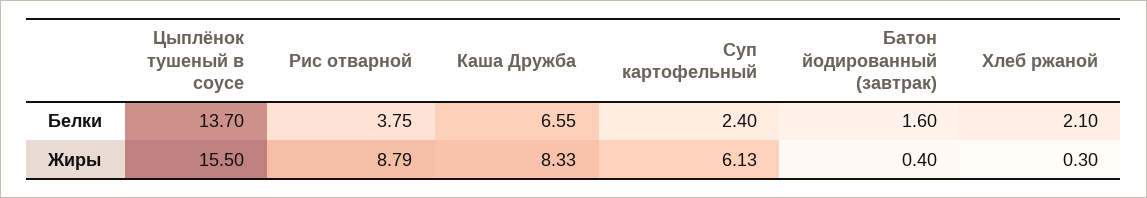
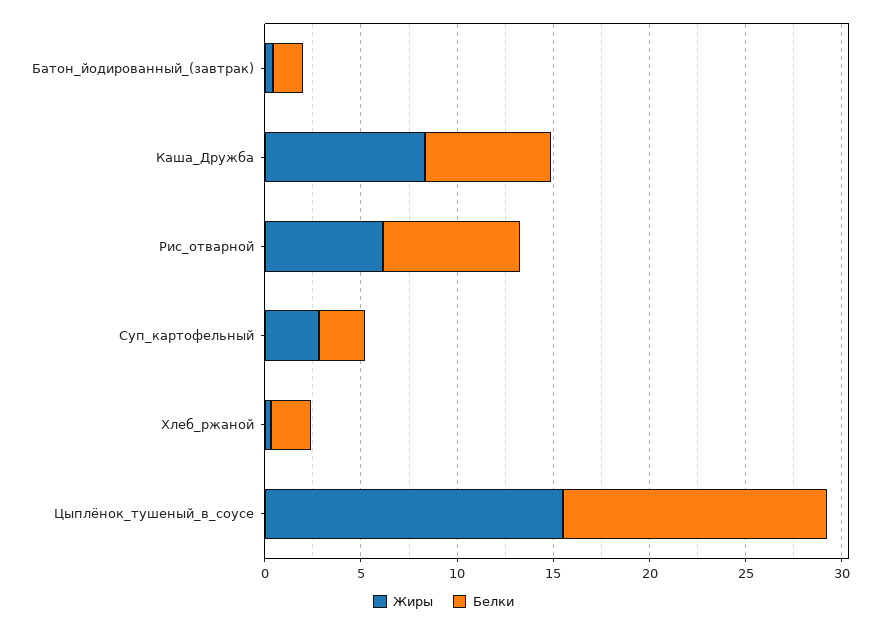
Белки, Рис отварной: 3.75 -> 7
Жиры, Рис отварной: 8.79 -> 6
Жиры, Суп картофельный: 6.13 -> 3

